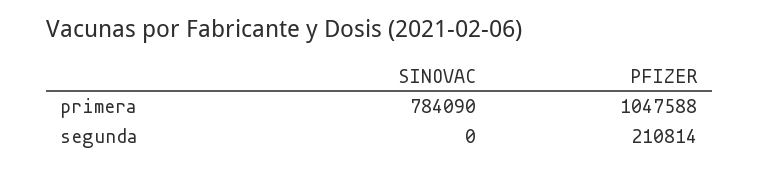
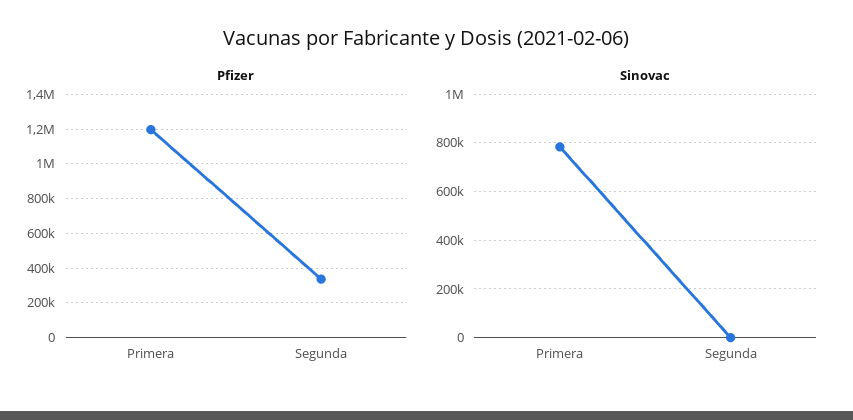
PFIZER, primera: 1047588 -> 1200000
PFIZER, segunda: 210814 -> 350000

